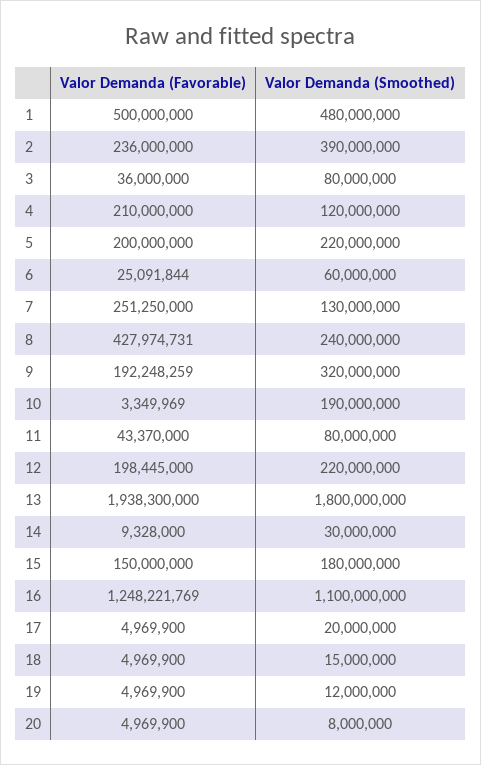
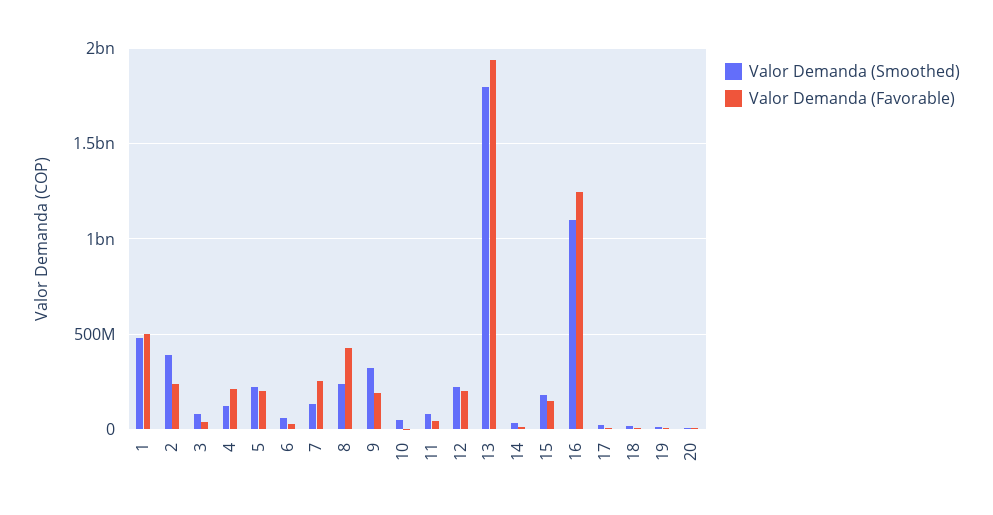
Valor Demanda (Smoothed), 10: 190000000 -> 50000000

